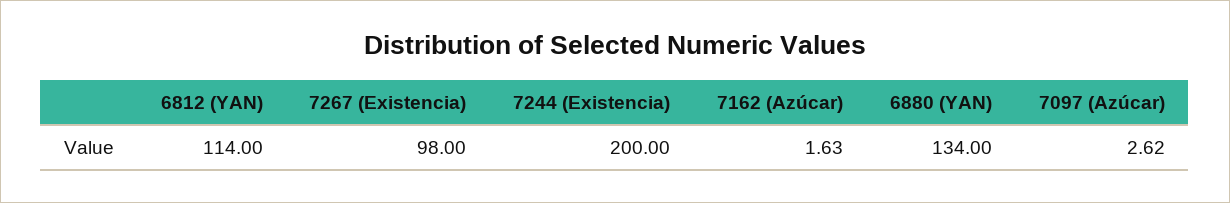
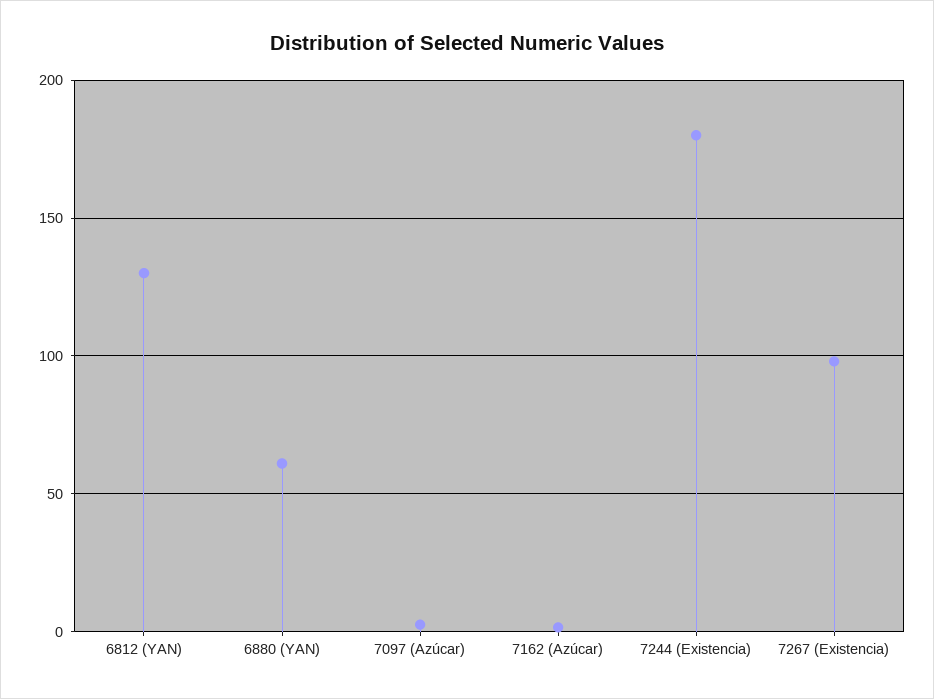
6812 (YAN): 114 -> 130
7244 (Existencia): 200 -> 180
6880 (YAN): 134 -> 60

